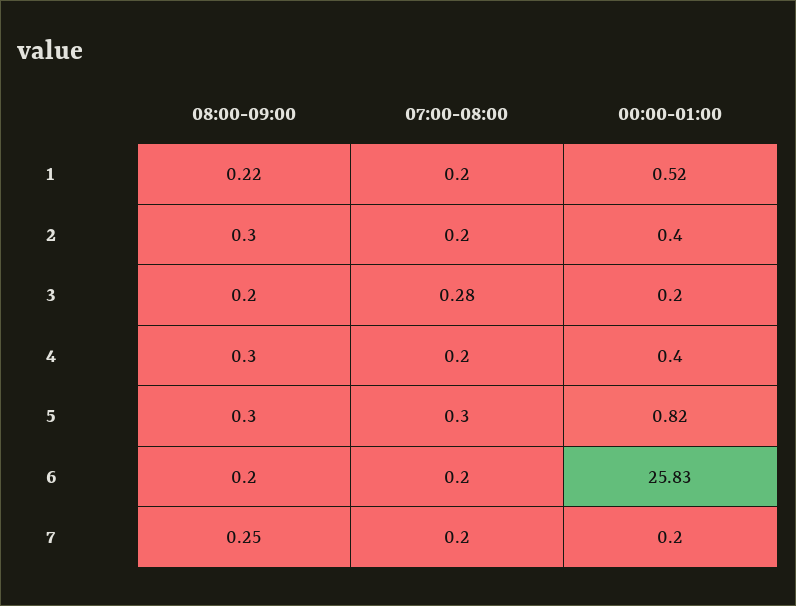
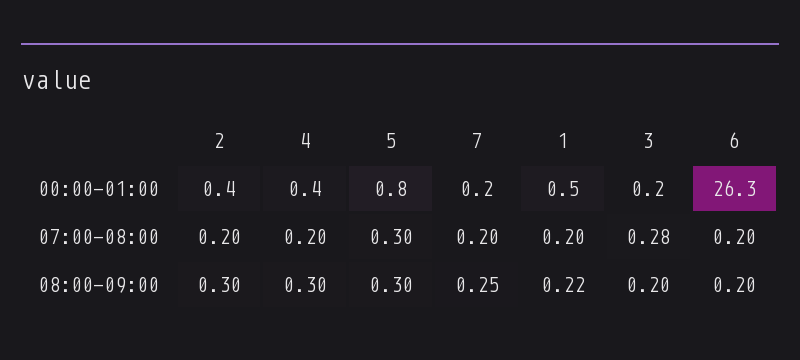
00:00-01:00, 6: 25.83 -> 26.3

